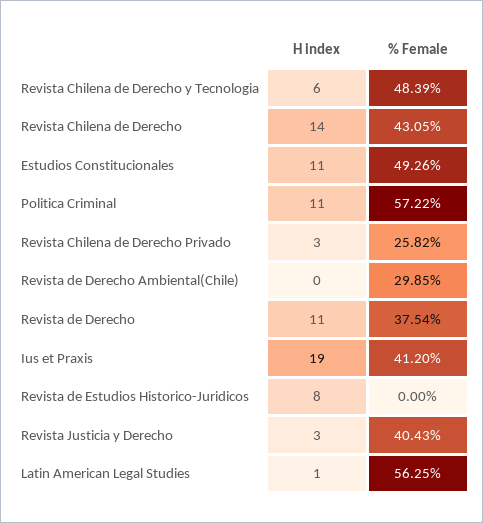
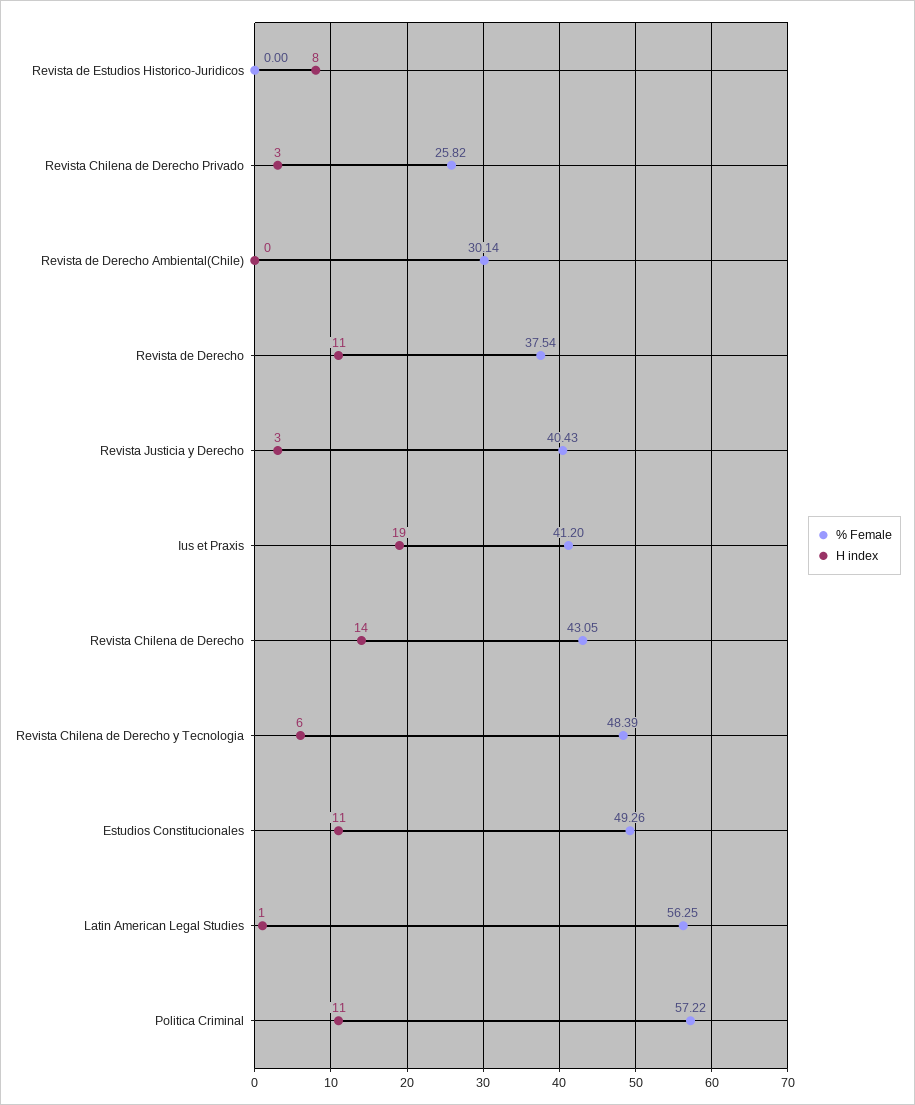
% Female, Revista de Derecho Ambiental(Chile): 29.85 -> 30.14

